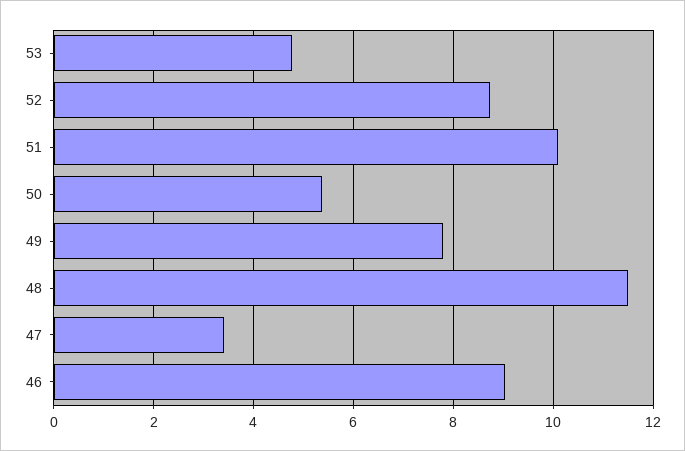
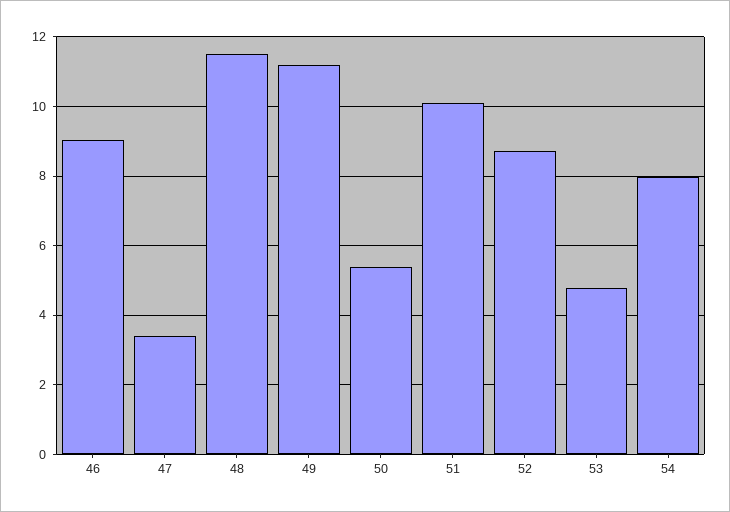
49: 7.8 -> 11.2
54: none -> 8

